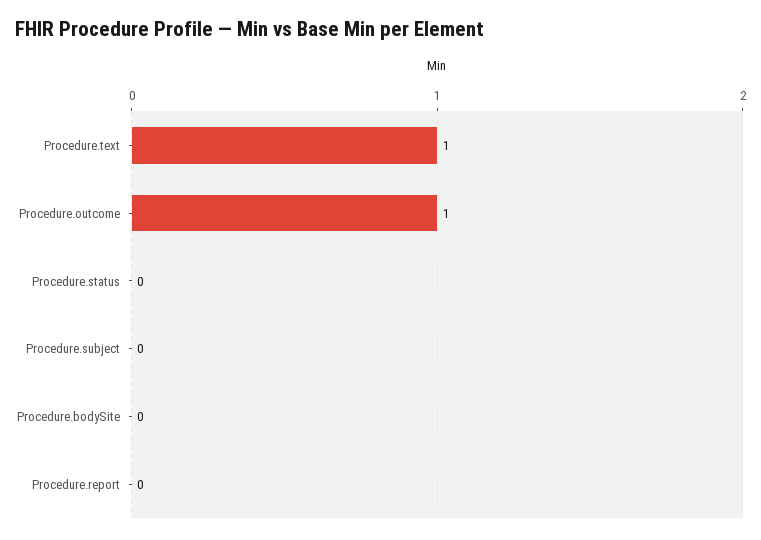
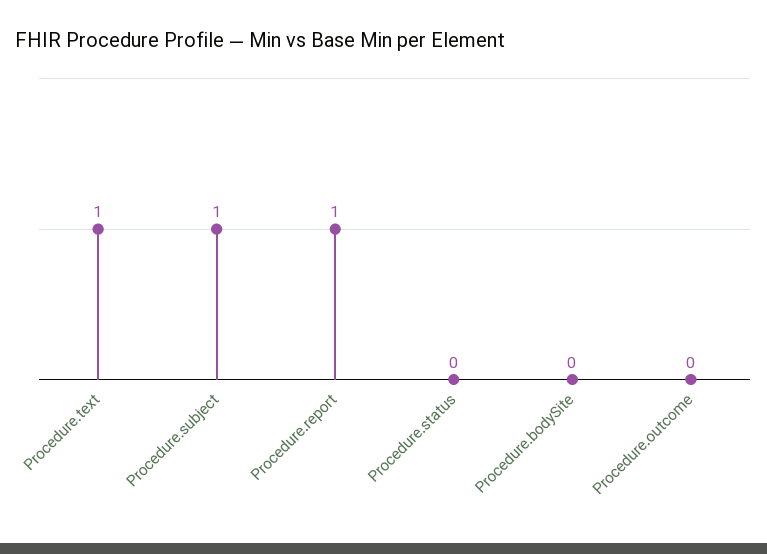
Procedure.outcome: 1 -> 0
Procedure.subject: 0 -> 1
Procedure.report: 0 -> 1

